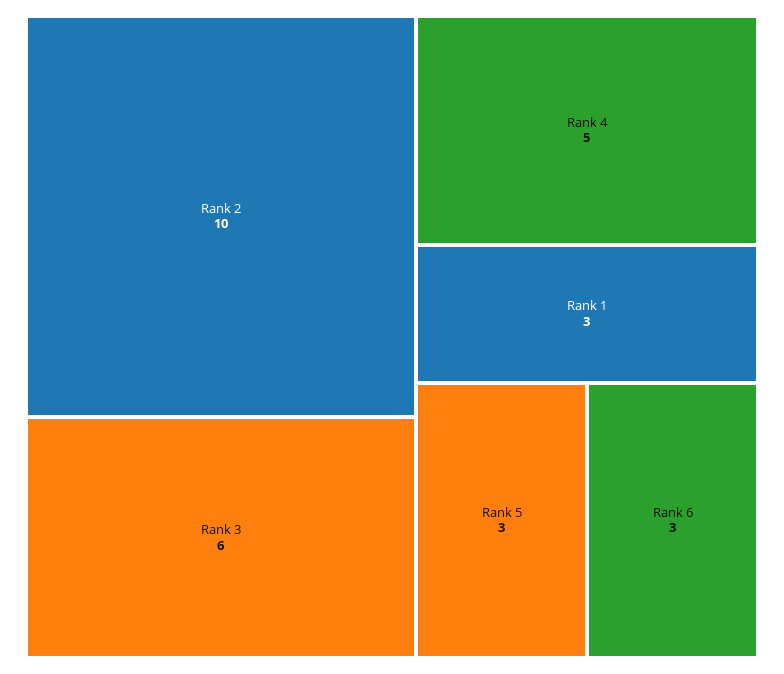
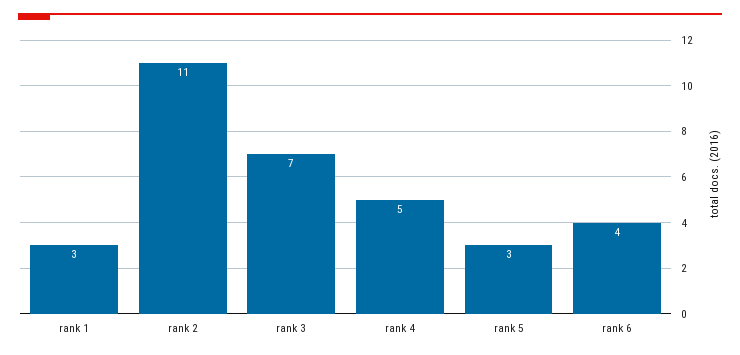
Rank 2: 10 -> 11
Rank 3: 6 -> 7
Rank 6: 3 -> 4

